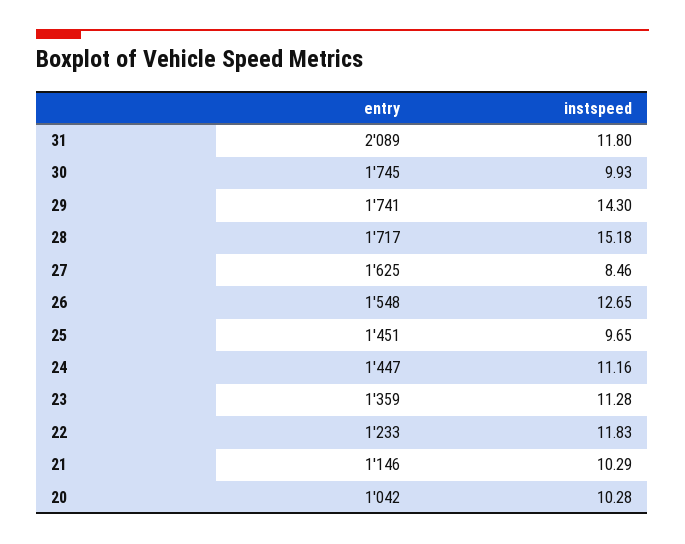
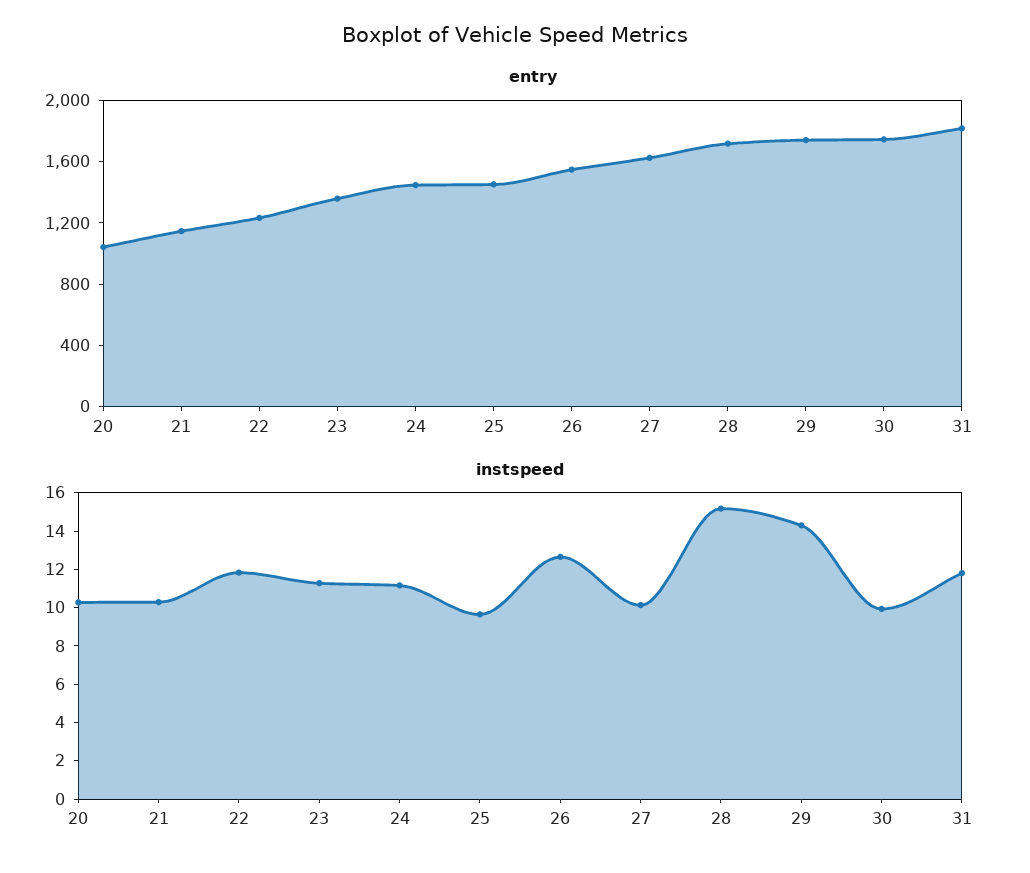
entry, 31: 2089 -> 1800
instspeed, 27: 8.46 -> 10

